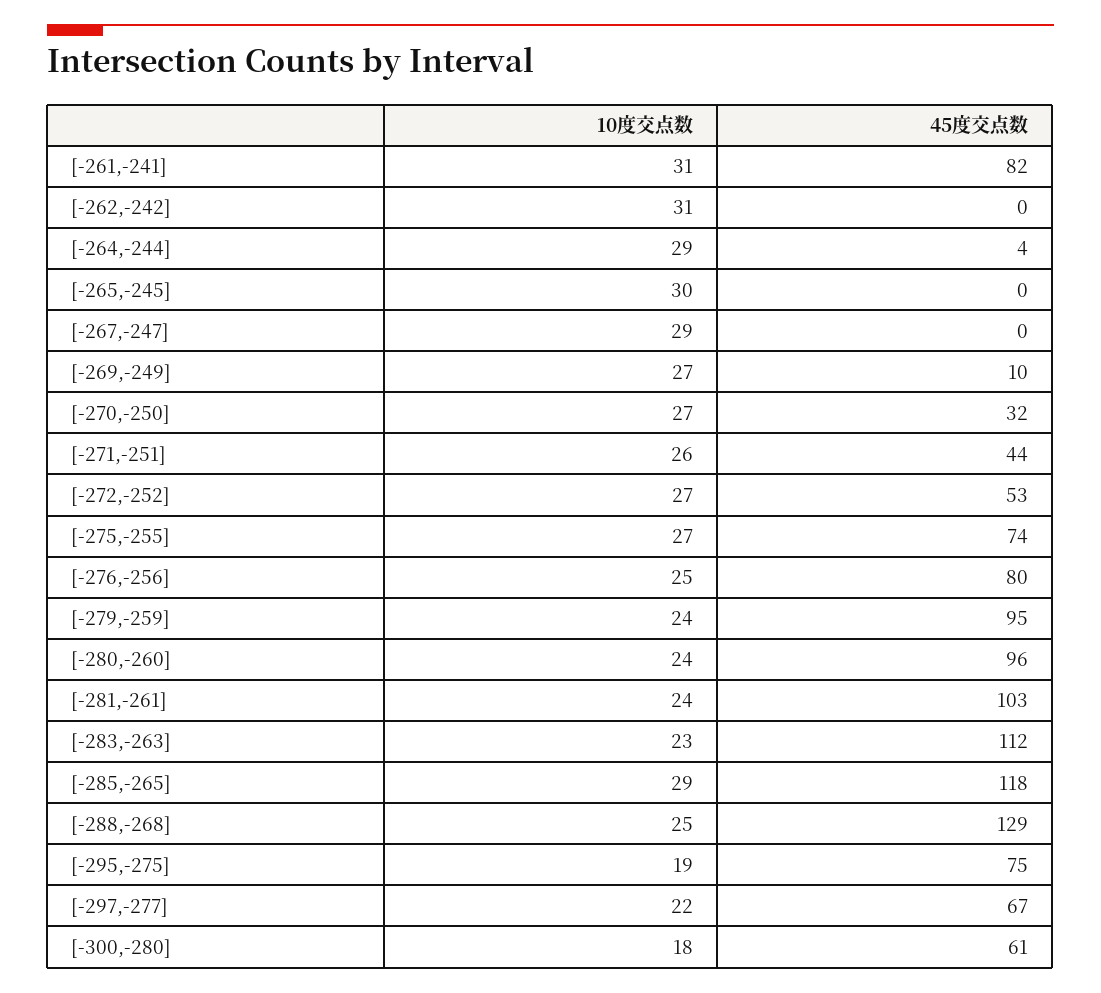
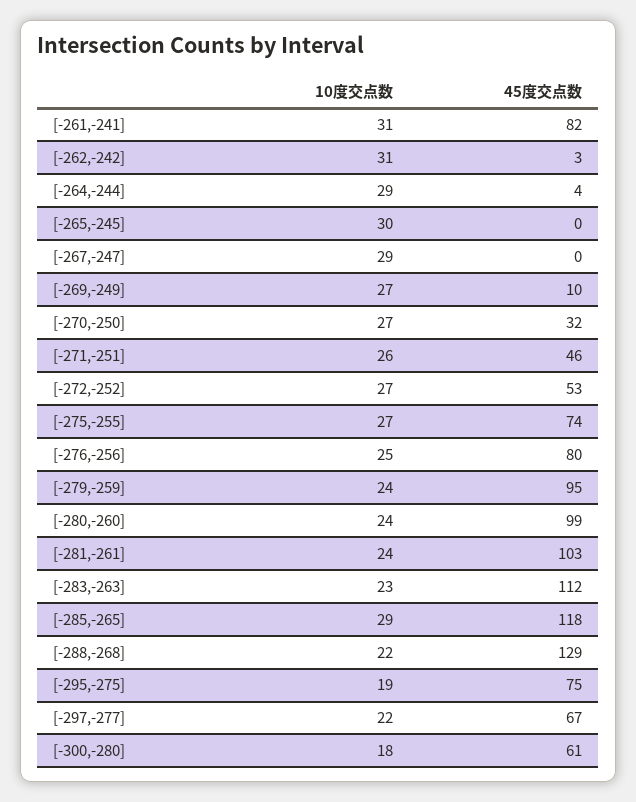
45度交点数, [-262,-242]: 0 -> 3
45度交点数, [-271,-251]: 44 -> 46
45度交点数, [-280,-260]: 96 -> 99
10度交点数, [-288,-268]: 25 -> 22

